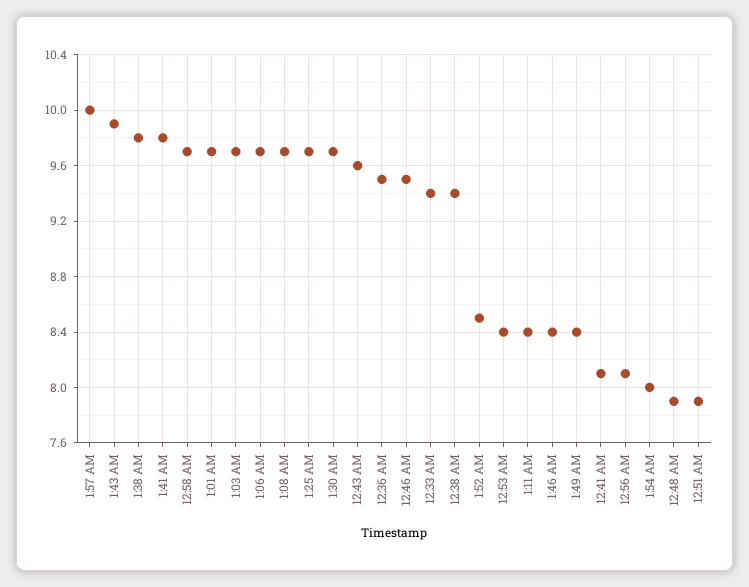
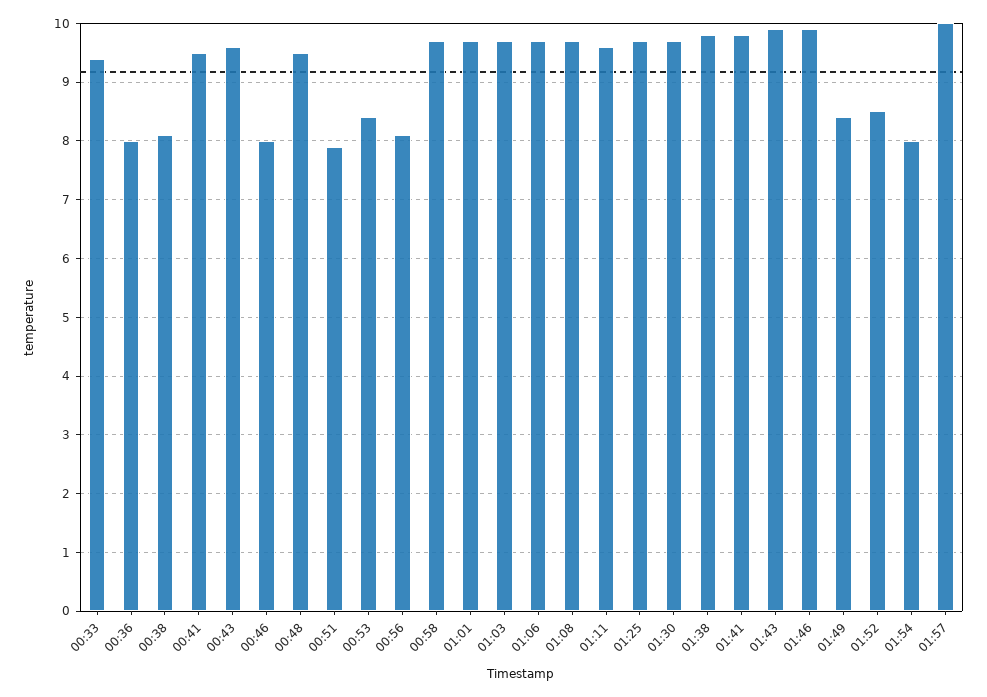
12:36 AM: 9.5 -> 8
12:46 AM: 9.5 -> 8
12:38 AM: 9.4 -> 8
1:11 AM: 8.4 -> 9.5
1:46 AM: 8.4 -> 10
12:41 AM: 8.1 -> 9.5
12:48 AM: 7.9 -> 9.5

